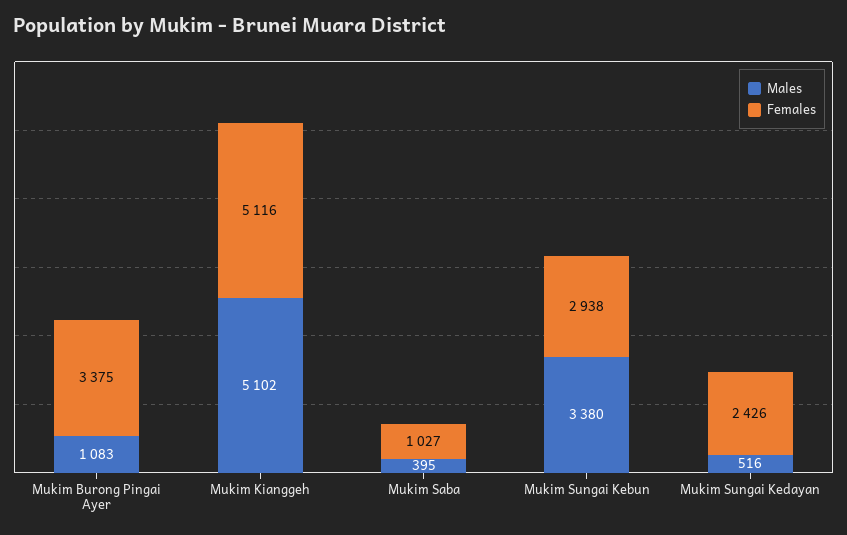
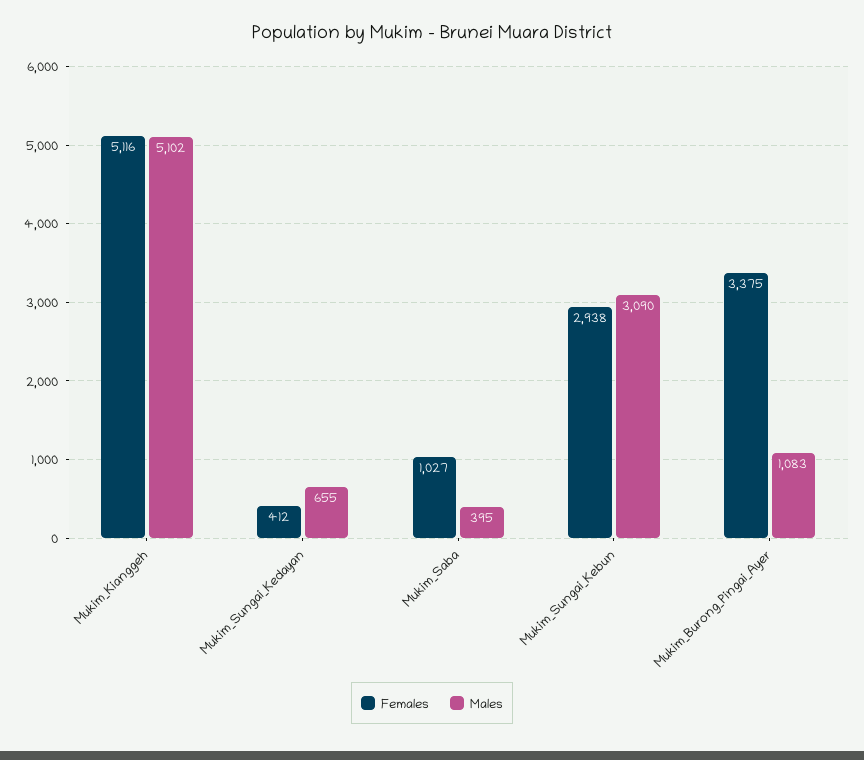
Males, Mukim Sungai Kebun: 3380 -> 3090
Males, Mukim Sungai Kedayan: 516 -> 655
Females, Mukim Sungai Kedayan: 2426 -> 412

